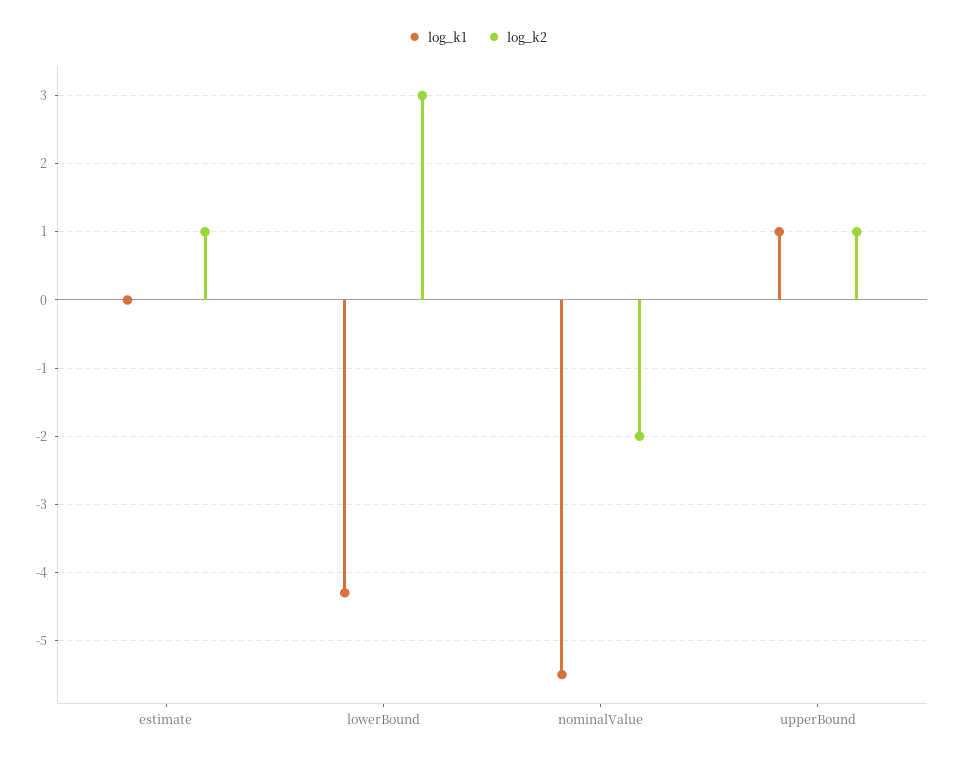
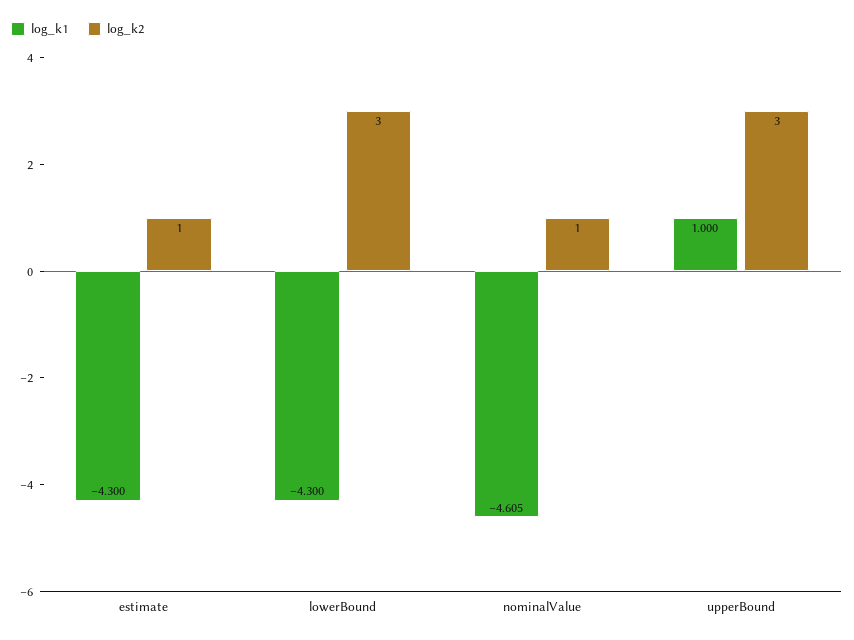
log_k1, estimate: 0 -> -4.3
log_k1, nominalValue: -5.5 -> -4.605
log_k2, nominalValue: -2 -> 1
log_k2, upperBound: 1 -> 3

